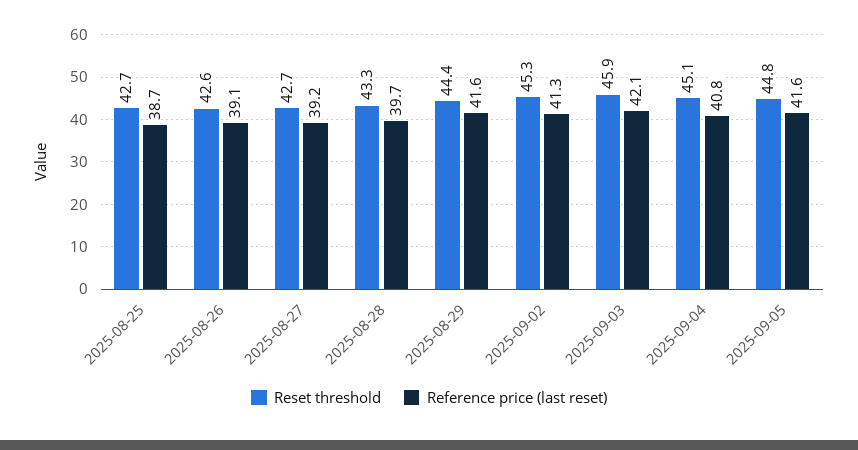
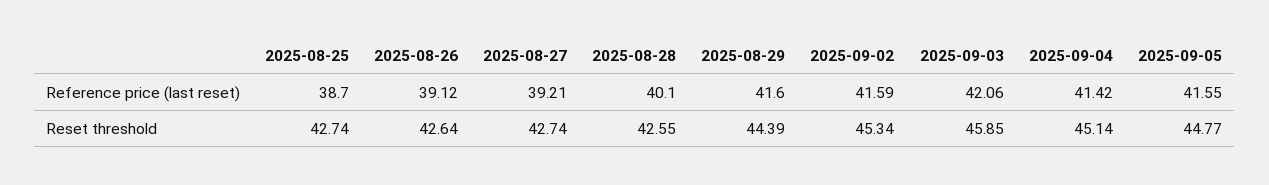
Reset threshold, 2025-08-28: 43.3 -> 42.55
Reference price (last reset), 2025-08-28: 39.7 -> 40.1
Reference price (last reset), 2025-09-02: 41.3 -> 41.59
Reference price (last reset), 2025-09-04: 40.8 -> 41.42

